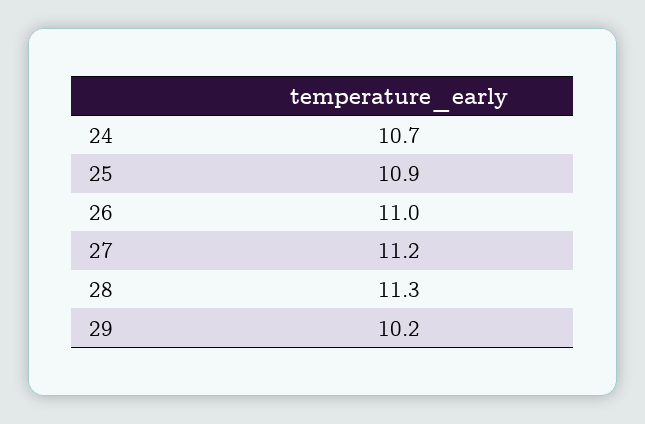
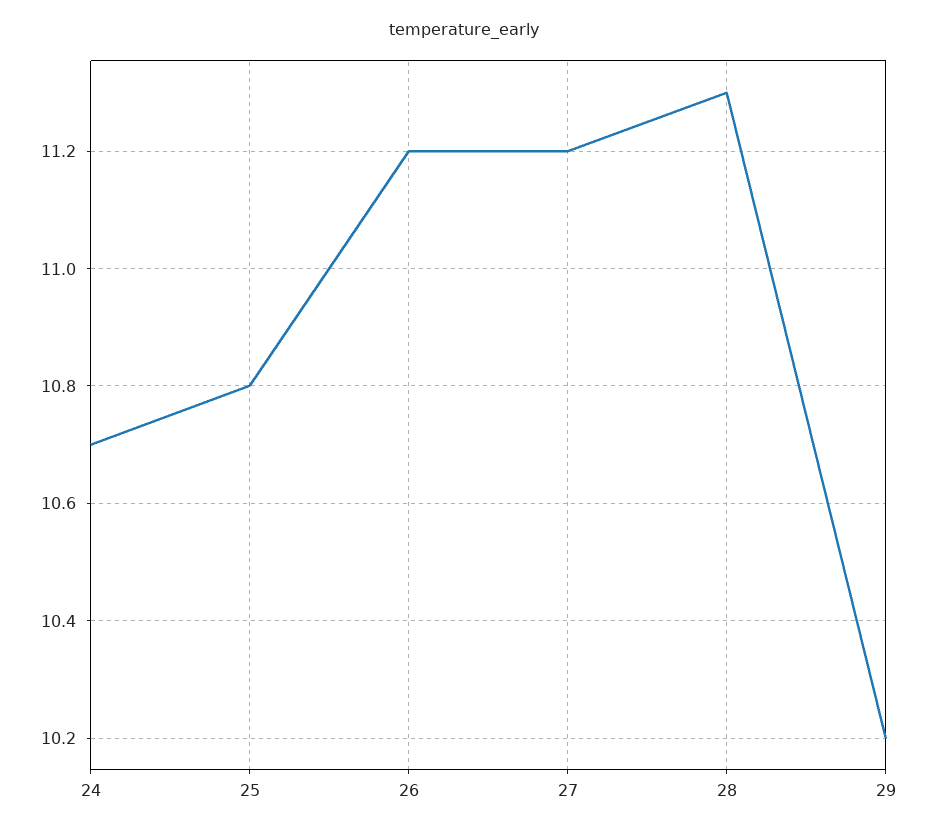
25: 10.9 -> 10.8
26: 11 -> 11.2

